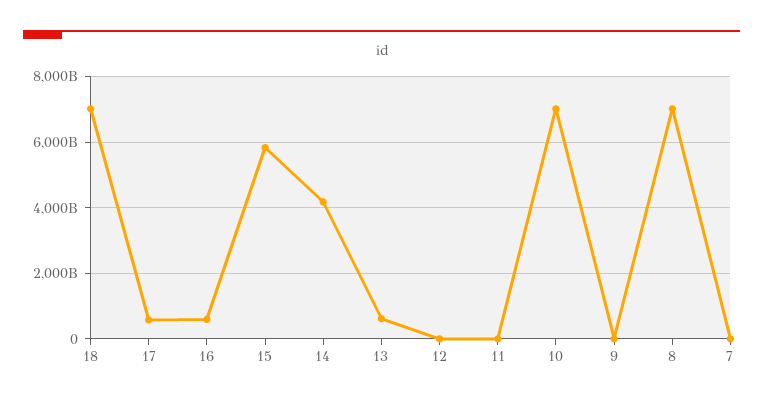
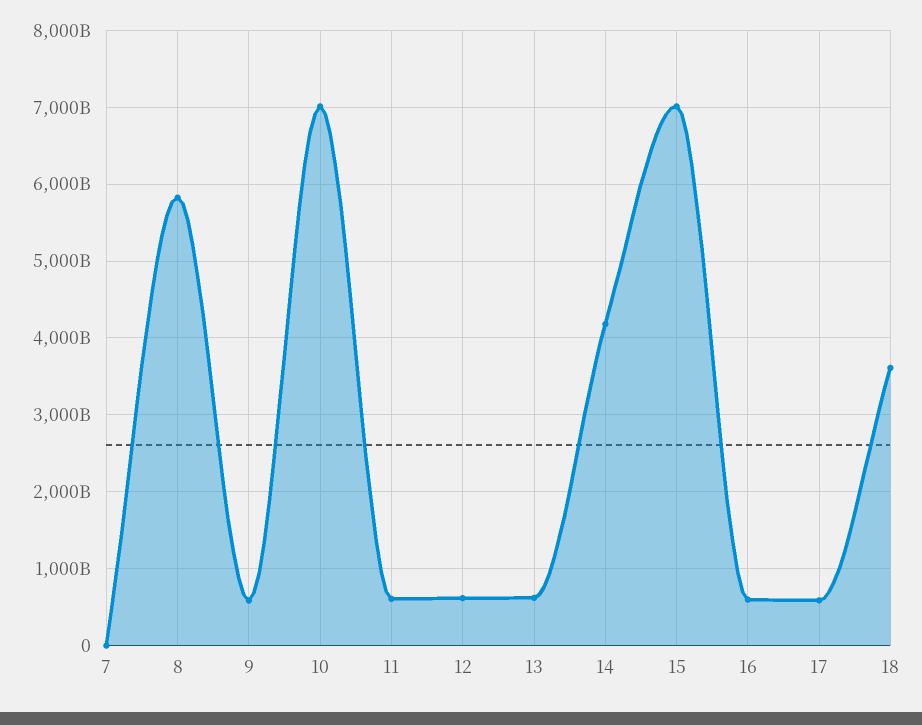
18: 7000000000000 -> 3600000000000
15: 5800000000000 -> 7000000000000
12: 0 -> 600000000000
11: 0 -> 600000000000
9: 0 -> 600000000000
8: 7000000000000 -> 5800000000000

